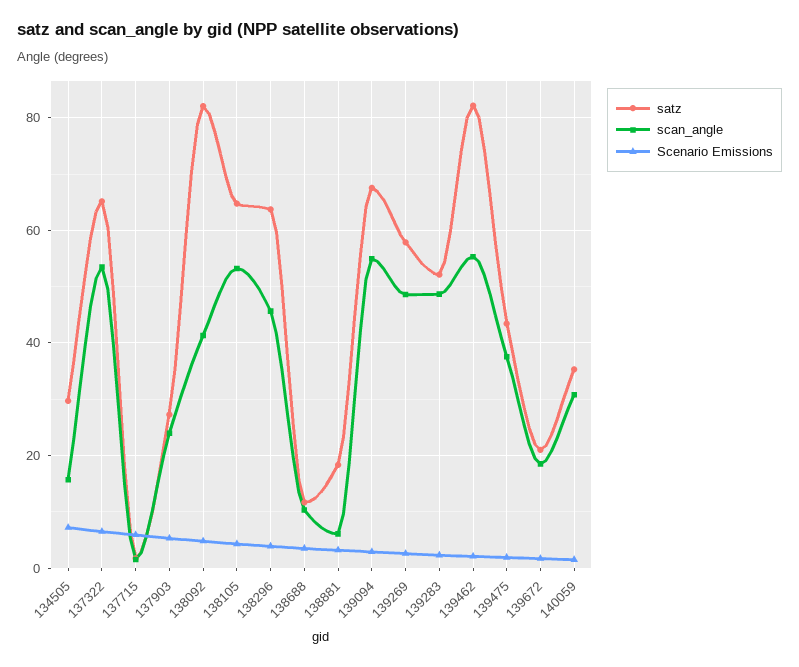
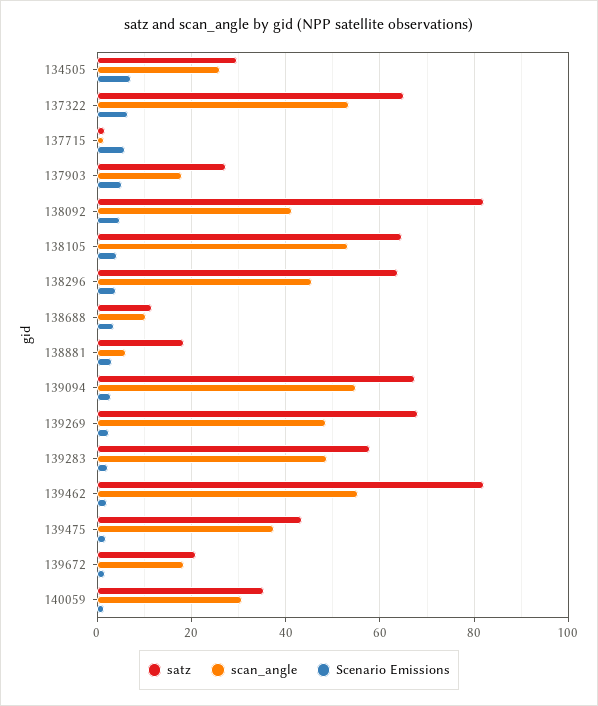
scan_angle, 134505: 16 -> 26
scan_angle, 137903: 24 -> 18
satz, 139269: 58 -> 68
satz, 139283: 52 -> 58

